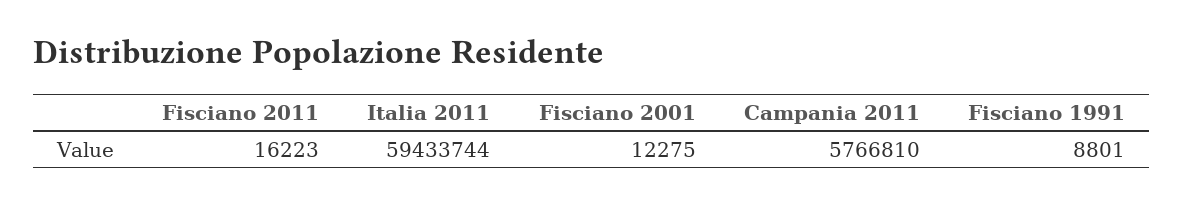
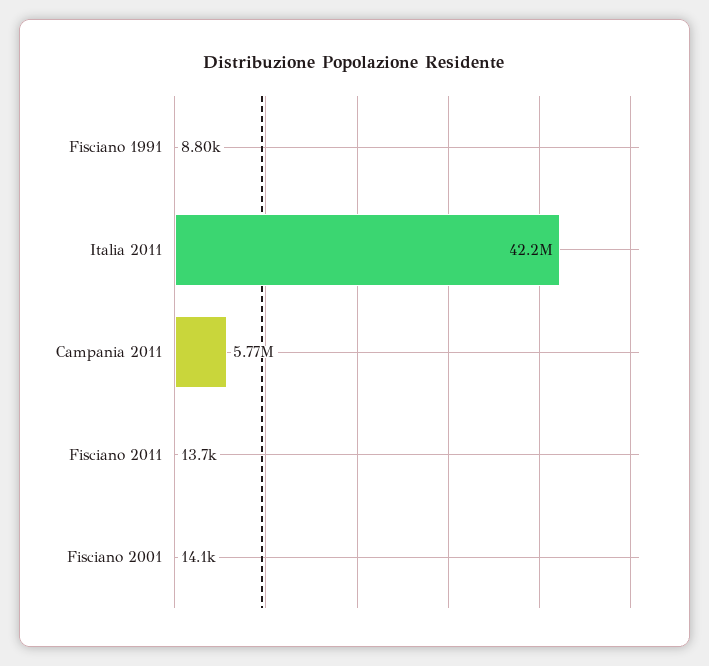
Fisciano 2011: 16223 -> 13700
Italia 2011: 59433744 -> 42200000
Fisciano 2001: 12275 -> 14100

